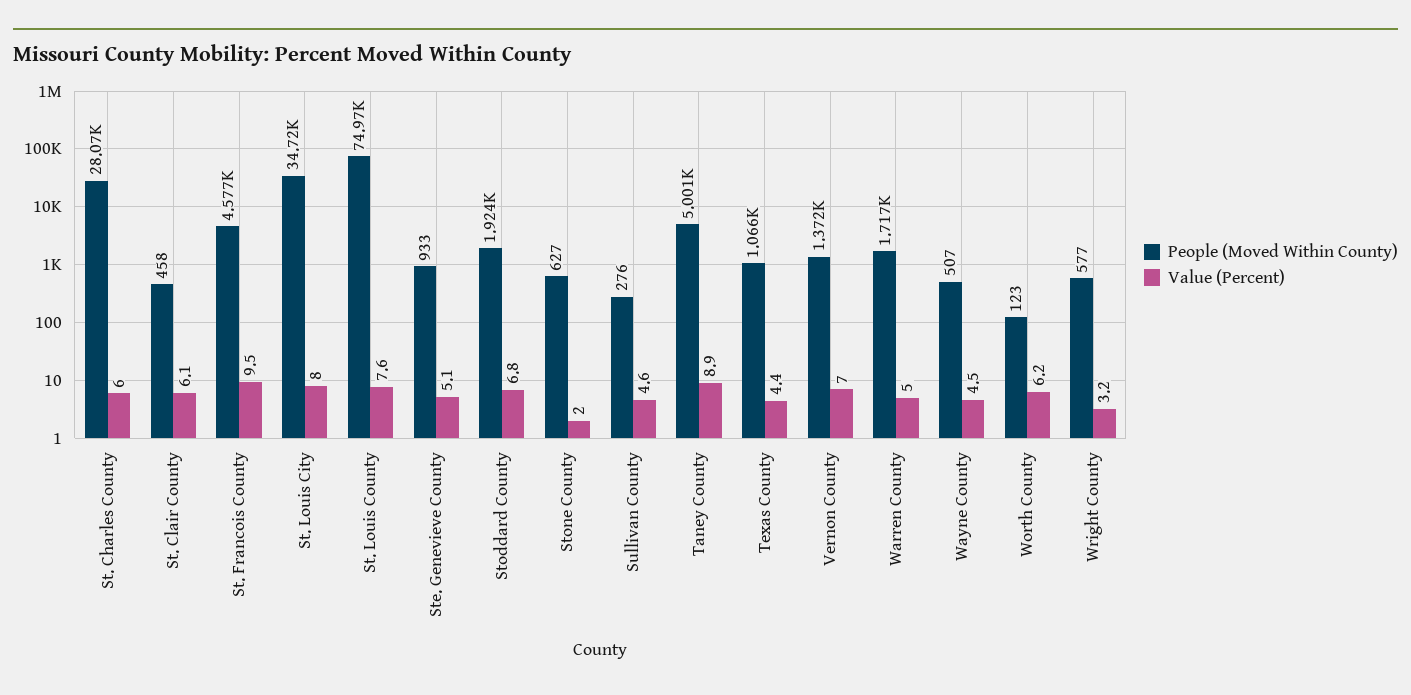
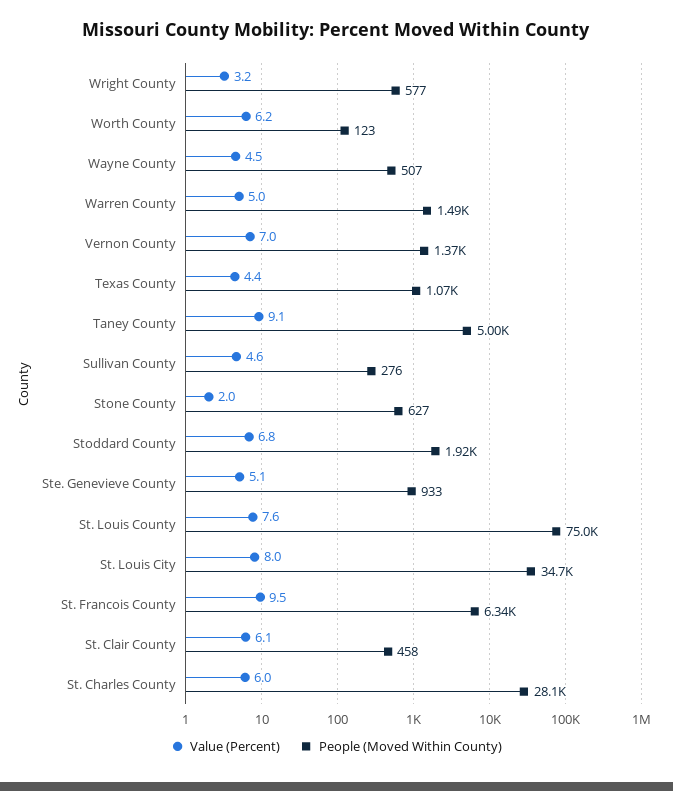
People (Moved Within County), St. Francois County: 4577 -> 6340
Value (Percent), Taney County: 8.9 -> 9.1
People (Moved Within County), Warren County: 1717 -> 1490

